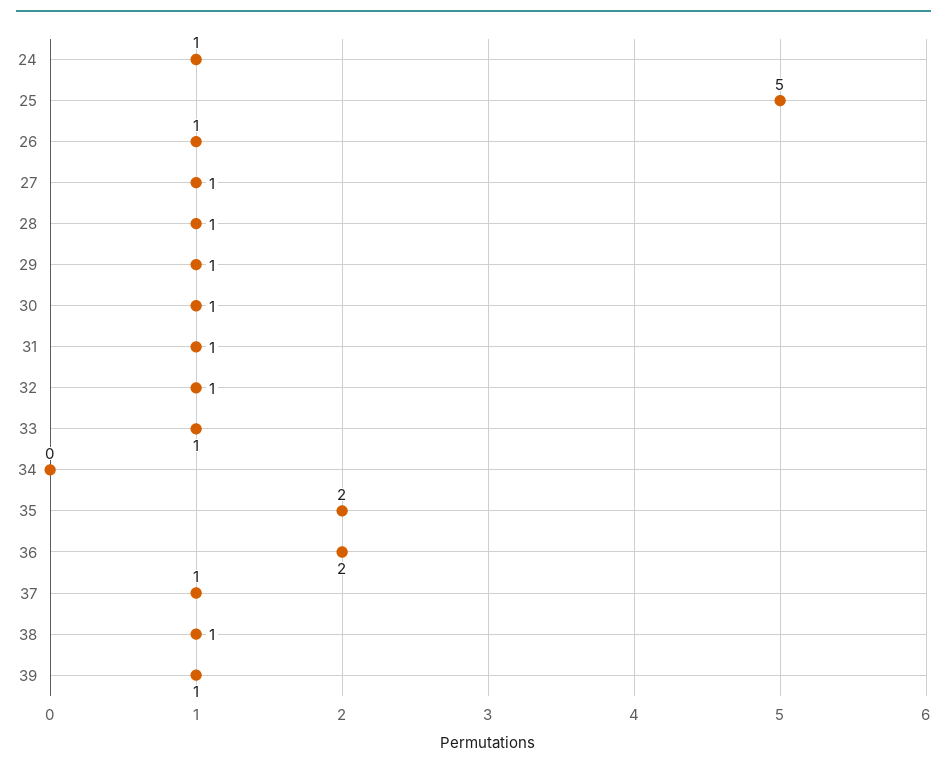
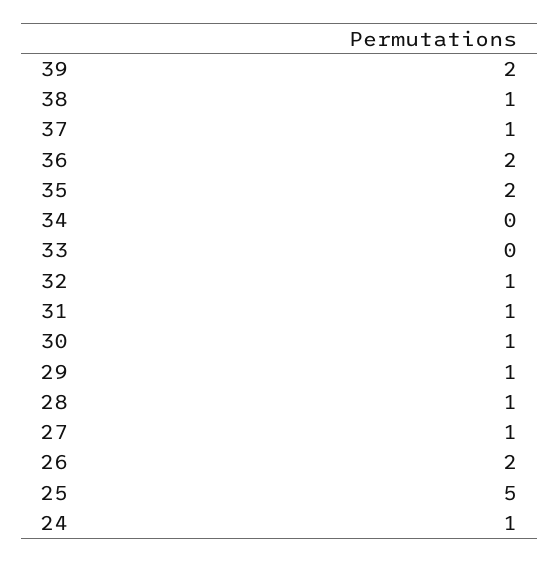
26: 1 -> 2
33: 1 -> 0
39: 1 -> 2

